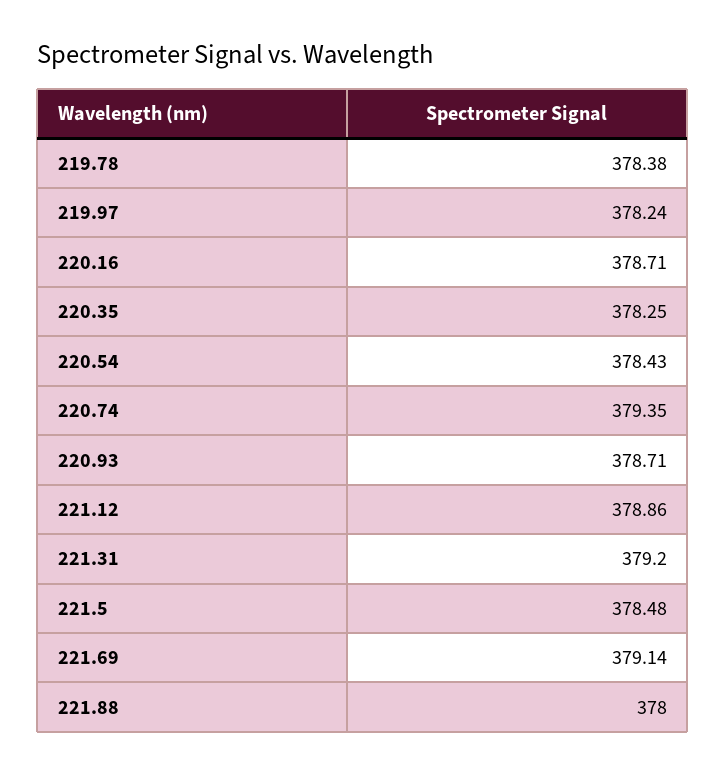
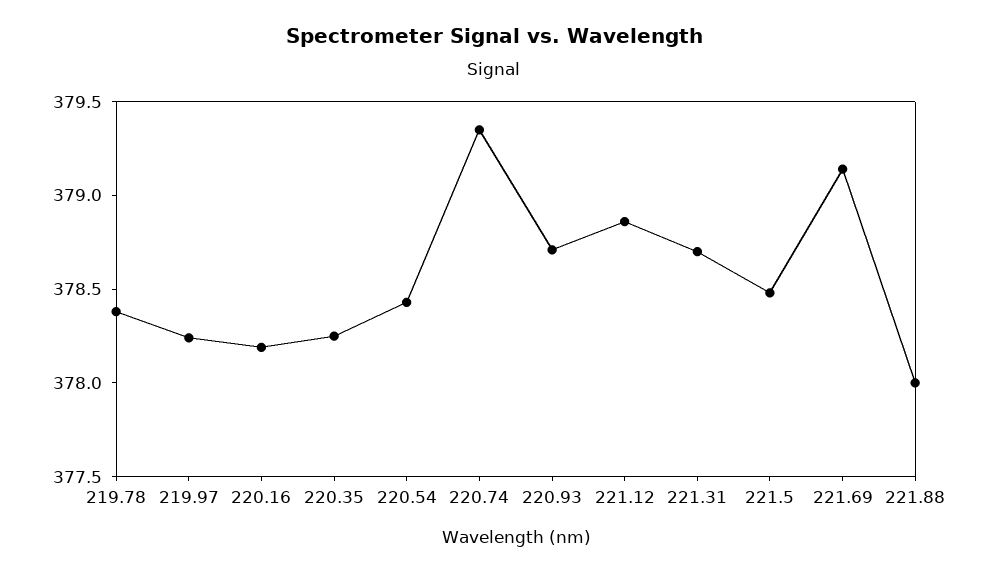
220.16: 378.71 -> 378.2
221.31: 379.2 -> 378.7

